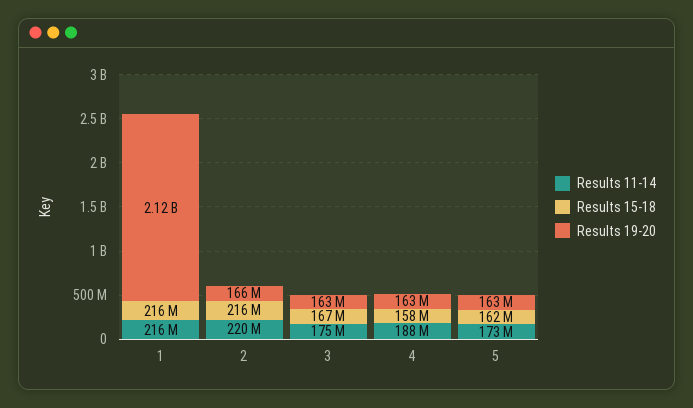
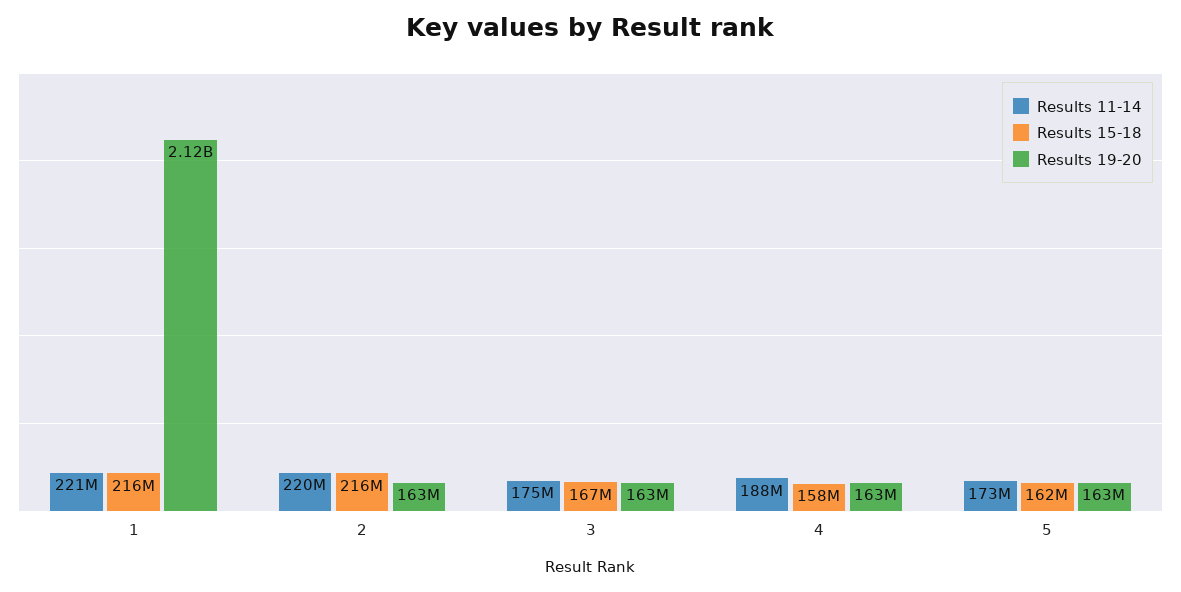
Results 11-14, 1: 216000000 -> 221000000
Results 19-20, 2: 166000000 -> 163000000

